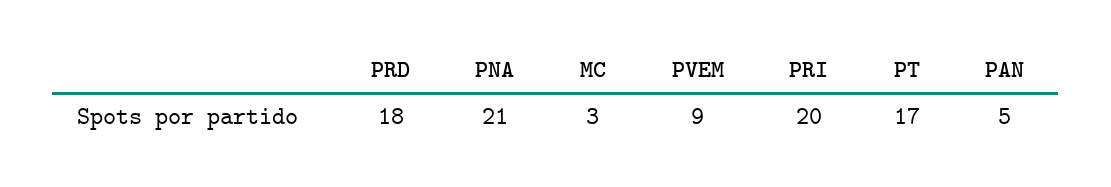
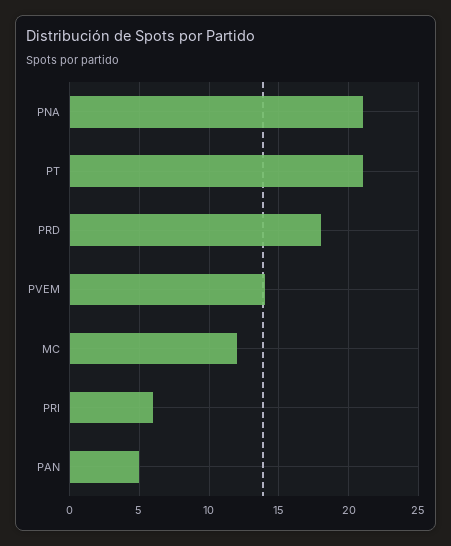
MC: 3 -> 12
PVEM: 9 -> 14
PRI: 20 -> 6
PT: 17 -> 21

